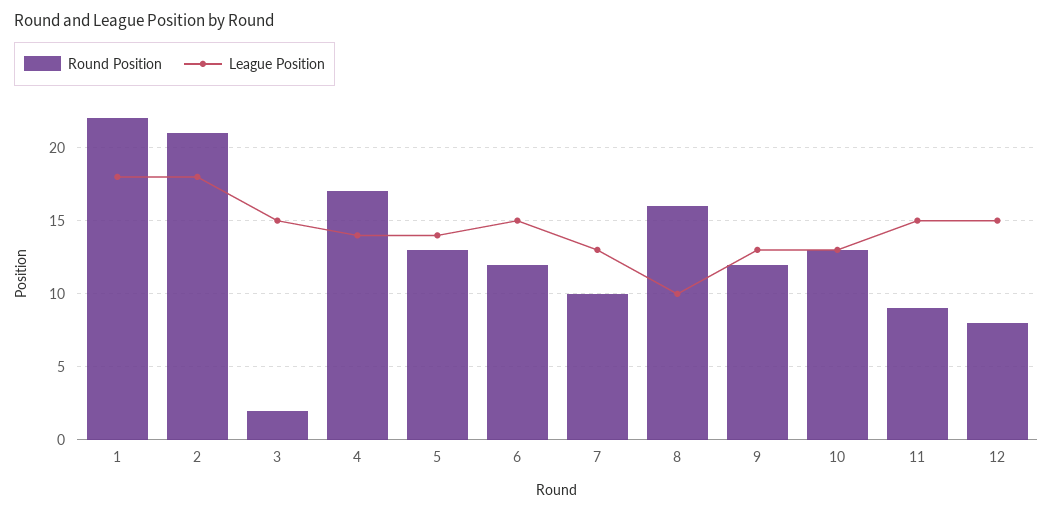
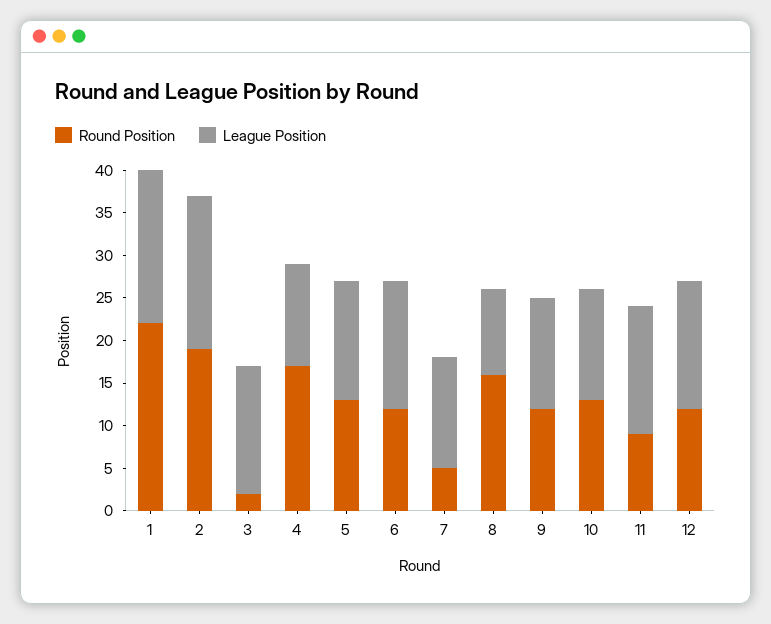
Round Position, 2: 21 -> 19
League Position, 4: 14 -> 12
Round Position, 7: 10 -> 5
Round Position, 12: 8 -> 12

